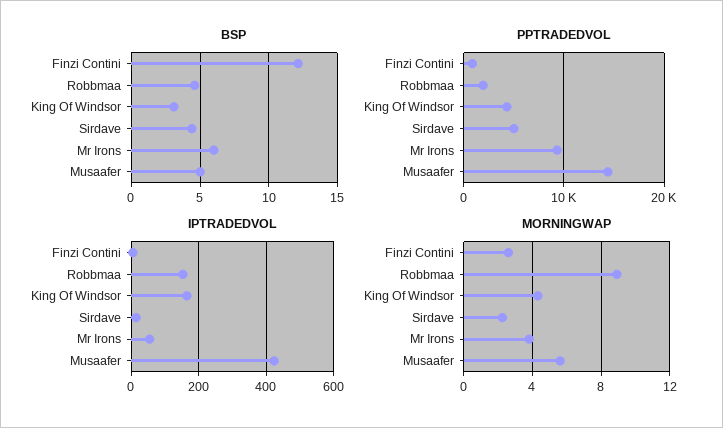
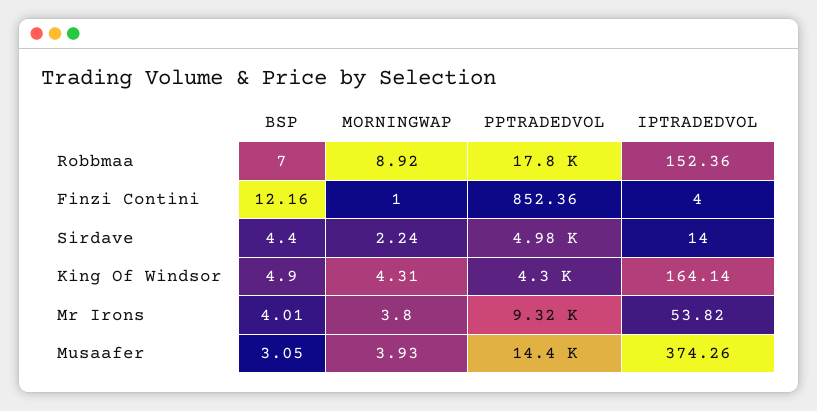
BSP, Robbmaa: 4.5 -> 7
BSP, King Of Windsor: 3 -> 4.9
BSP, Mr Irons: 6 -> 4.01
BSP, Musaafer: 5 -> 3.05
PPTRADEDVOL, Robbmaa: 2000 -> 17800
IPTRADEDVOL, Musaafer: 420 -> 374.26
MORNINGWAP, Finzi Contini: 2.5 -> 1
MORNINGWAP, Musaafer: 5.5 -> 3.93

